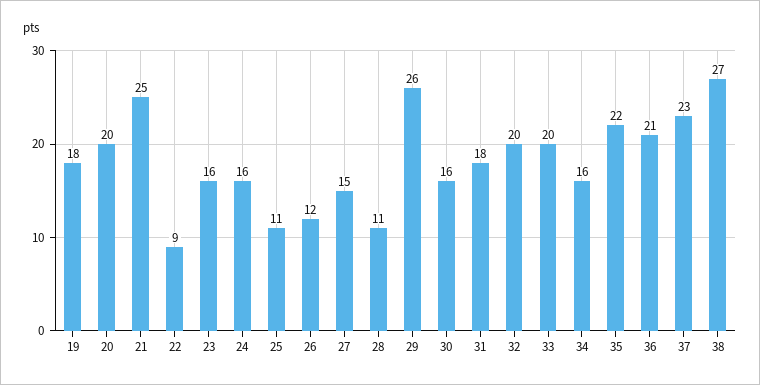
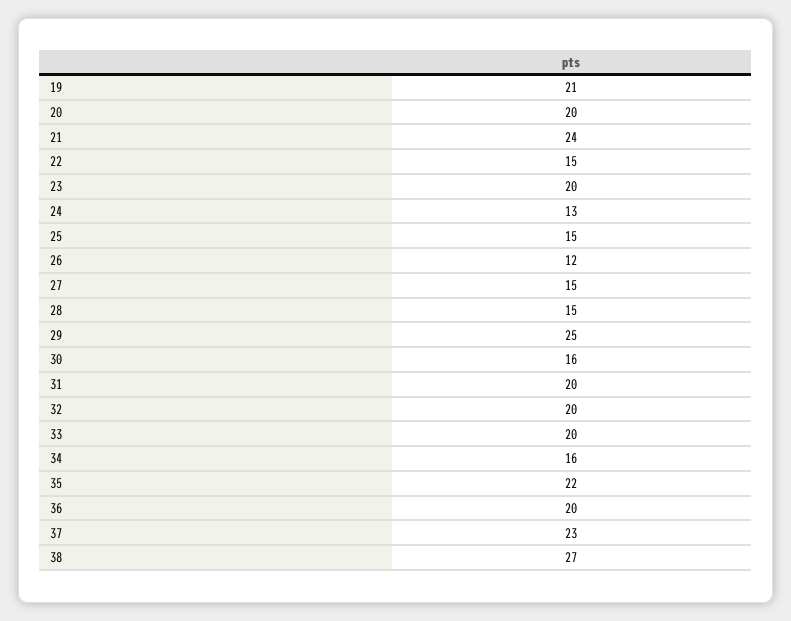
19: 18 -> 21
21: 25 -> 24
22: 9 -> 15
23: 16 -> 20
24: 16 -> 13
25: 11 -> 15
28: 11 -> 15
29: 26 -> 25
31: 18 -> 20
36: 21 -> 20

